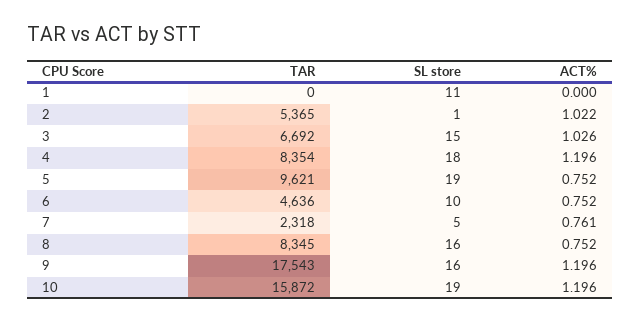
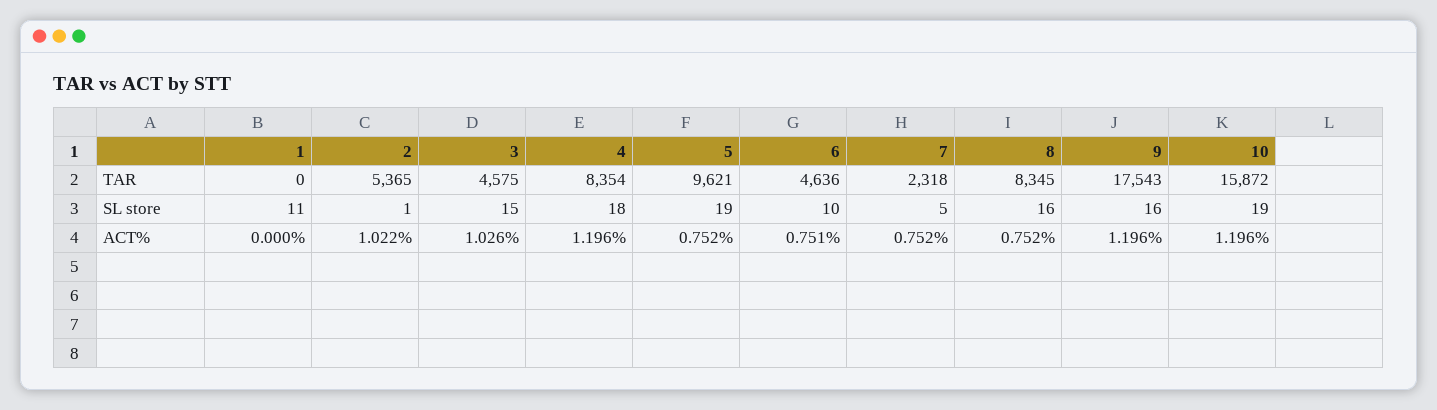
TAR, 3: 6692 -> 4575
ACT%, 6: 0.752 -> 0.751
ACT%, 7: 0.761 -> 0.752

